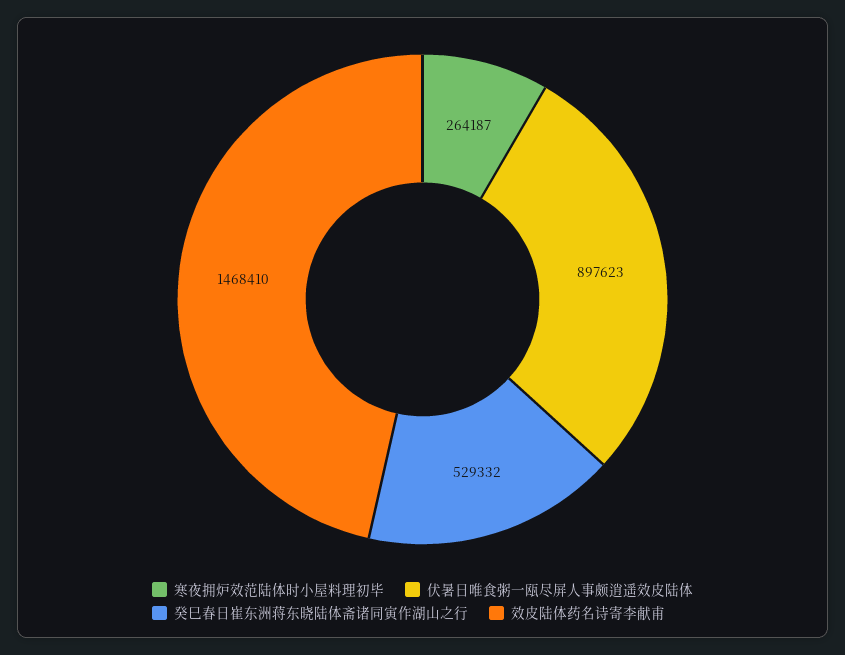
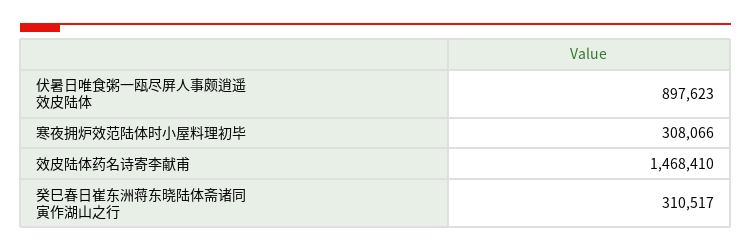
寒夜拥炉效范陆体时小屋料理初毕: 264187 -> 308066
癸巳春日崔东洲蒋东晓陆体斋诸同寅作湖山之行: 529332 -> 310517

